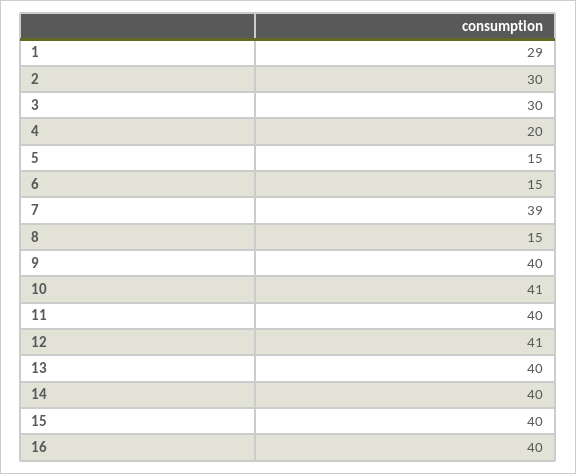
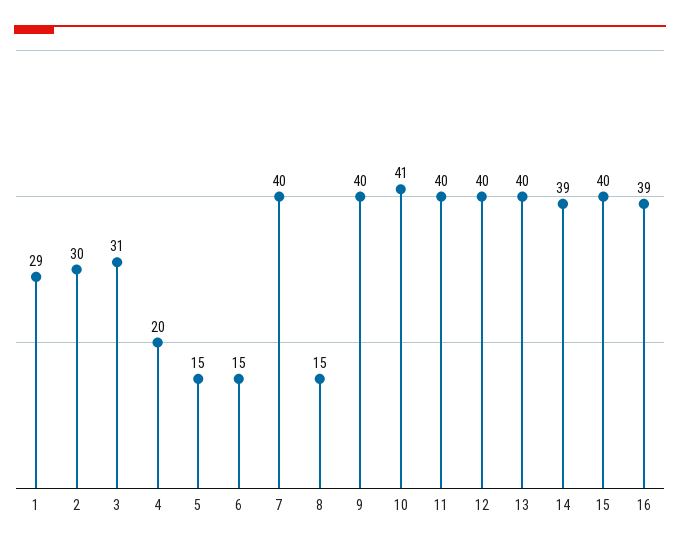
3: 30 -> 31
7: 39 -> 40
12: 41 -> 40
14: 40 -> 39
16: 40 -> 39

